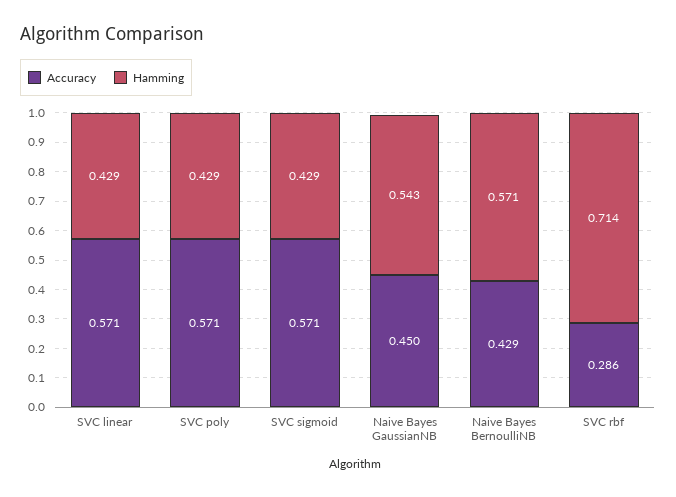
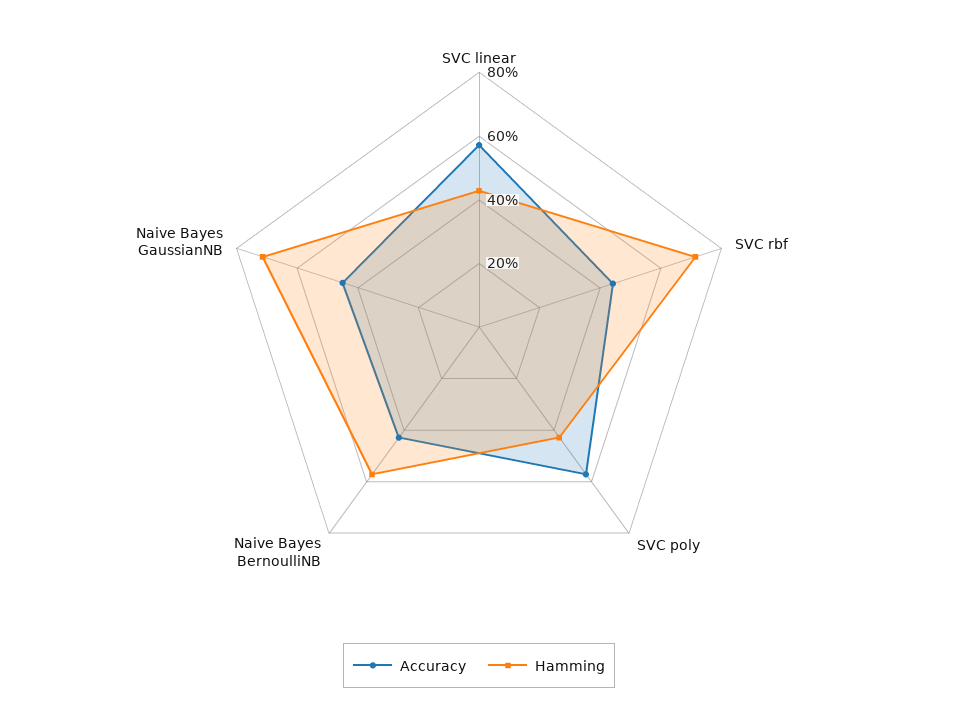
Accuracy, SVC sigmoid: 0.571 -> none
Hamming, SVC sigmoid: 0.429 -> none
Hamming, Naive Bayes GaussianNB: 0.543 -> 0.7
Accuracy, SVC rbf: 0.286 -> 0.45

